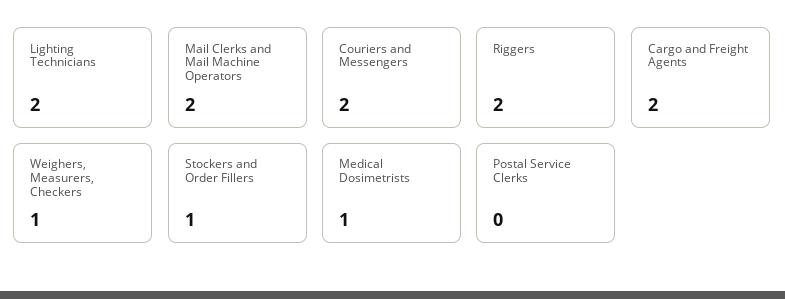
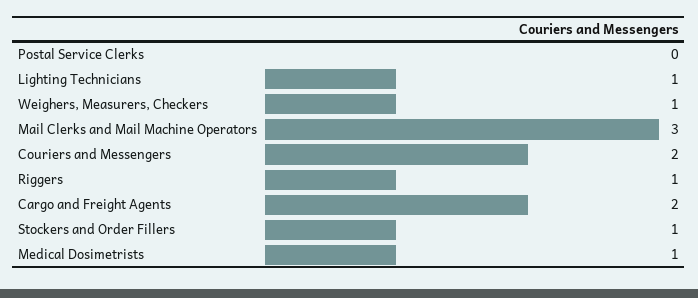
Lighting Technicians: 2 -> 1
Mail Clerks and Mail Machine Operators: 2 -> 3
Riggers: 2 -> 1

